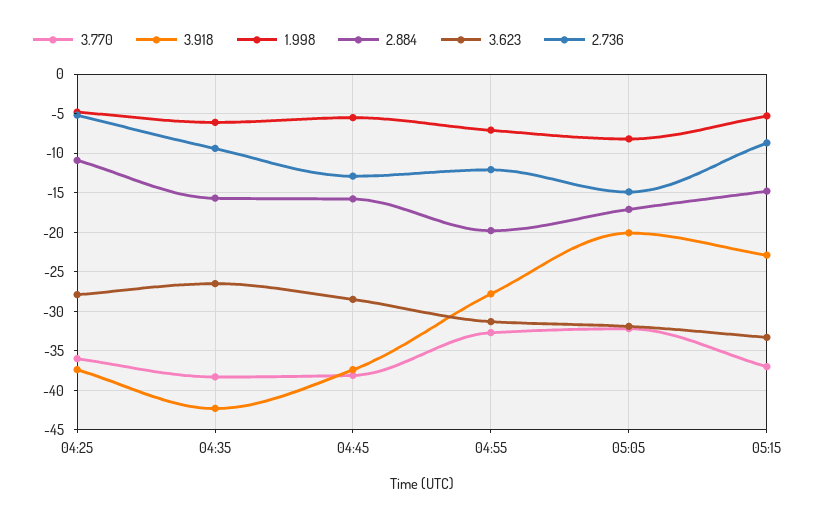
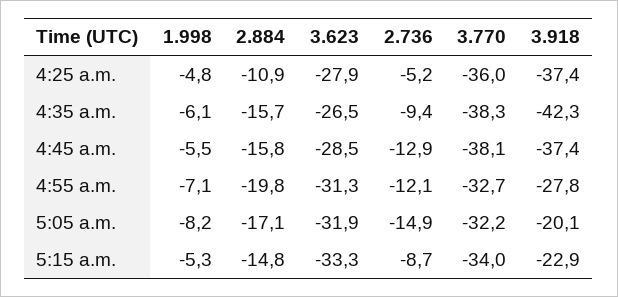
3.770, 05:15: -37 -> -34

